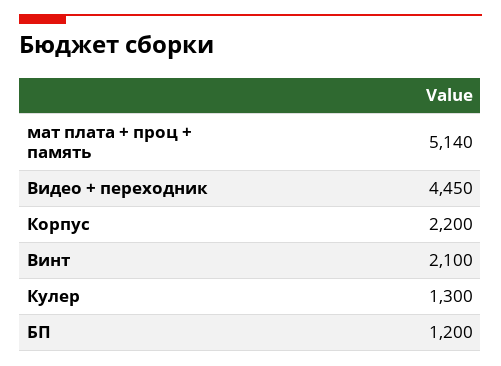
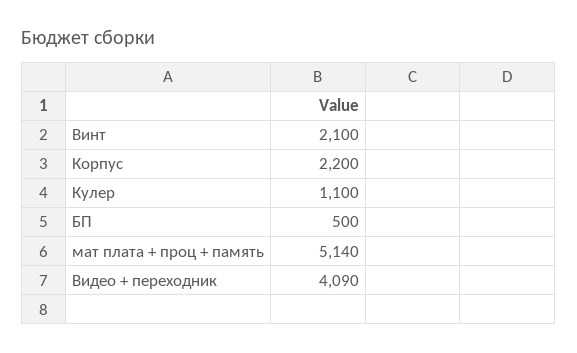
Видео + переходник: 4450 -> 4090
Кулер: 1300 -> 1100
БП: 1200 -> 500

